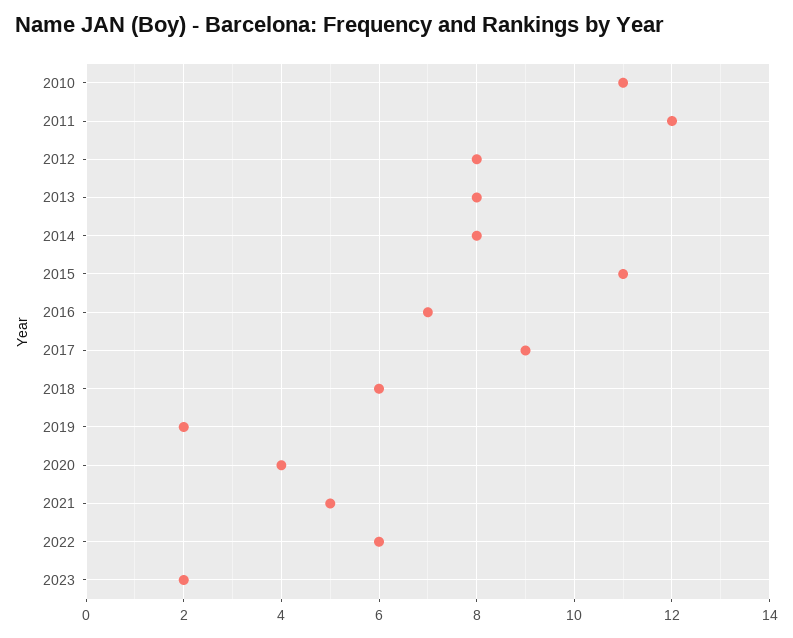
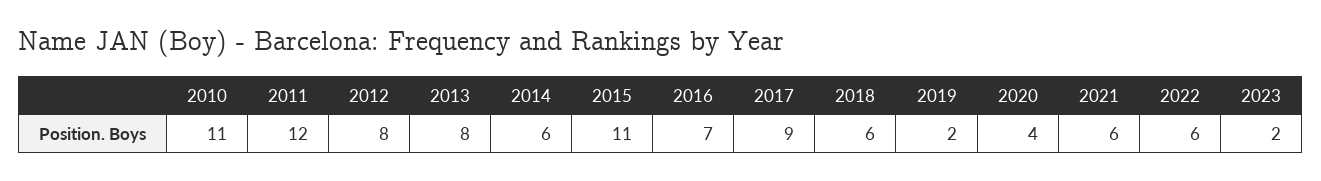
2014: 8 -> 6
2021: 5 -> 6

